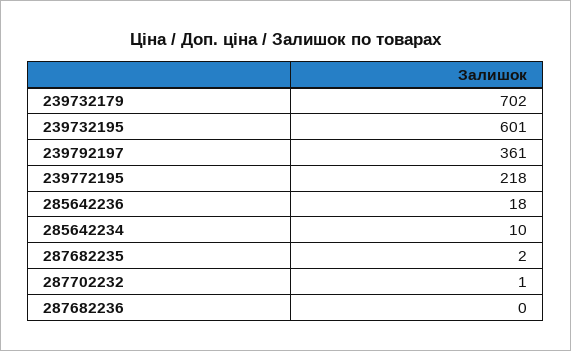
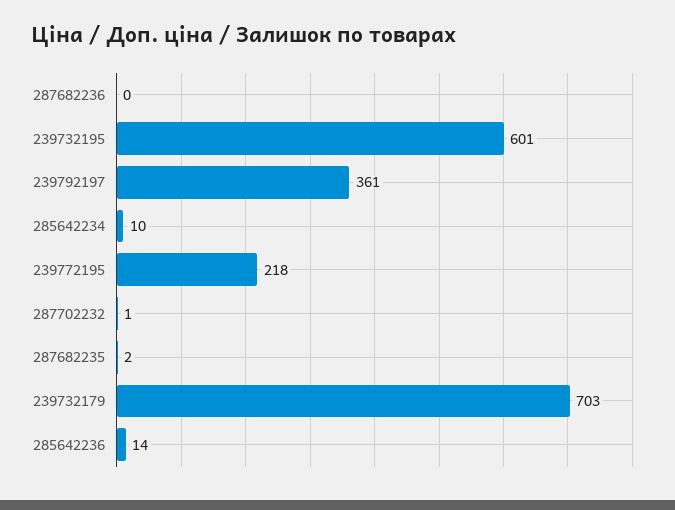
239732179: 702 -> 703
285642236: 18 -> 14

